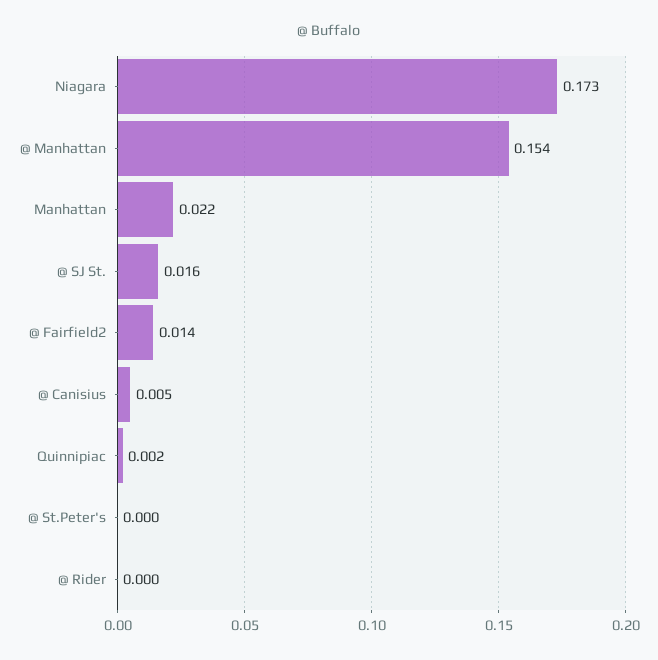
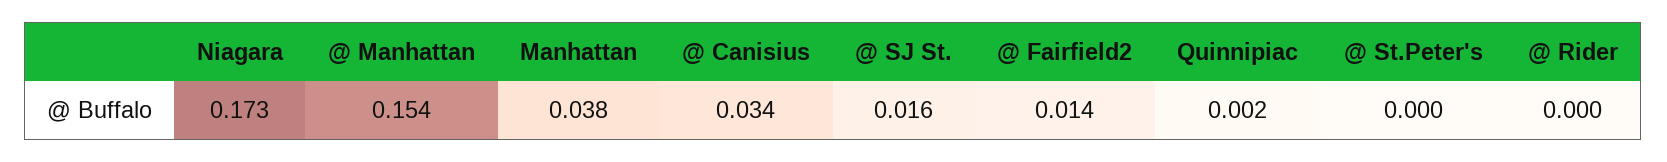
Manhattan: 0.022 -> 0.038
@ Canisius: 0.005 -> 0.034

